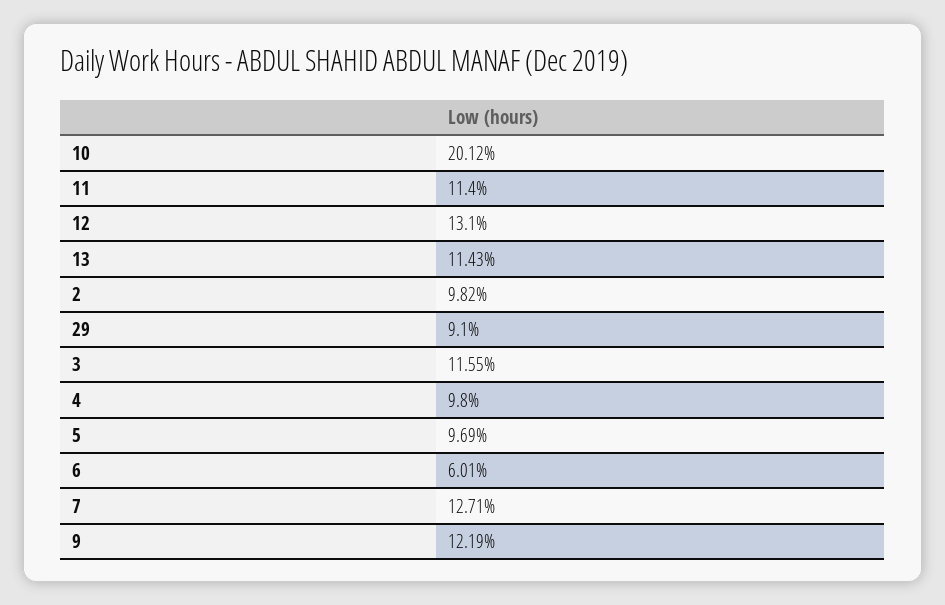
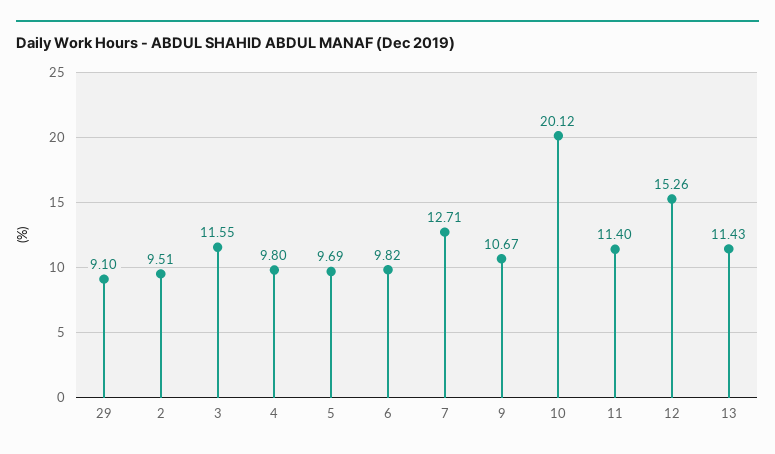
12: 13.1 -> 15.26
2: 9.82 -> 9.51
6: 6.01 -> 9.82
9: 12.19 -> 10.67

